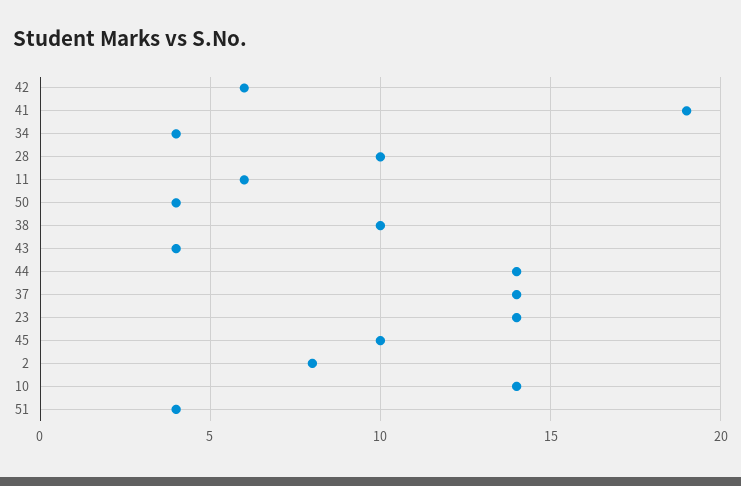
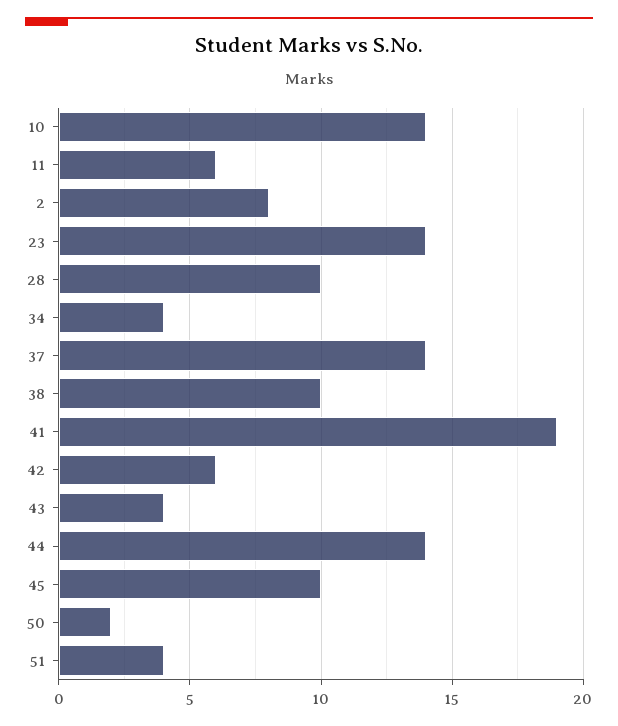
50: 4 -> 2

